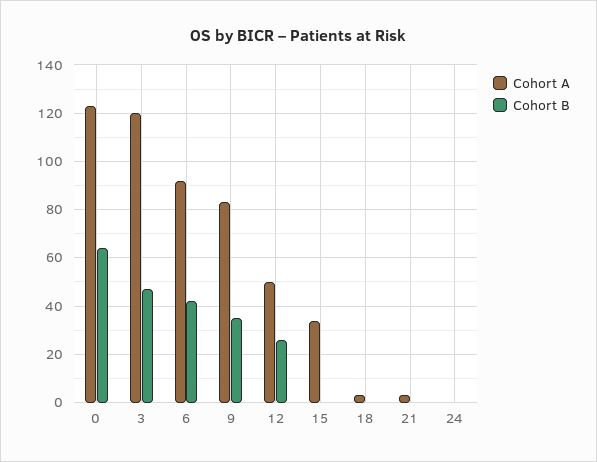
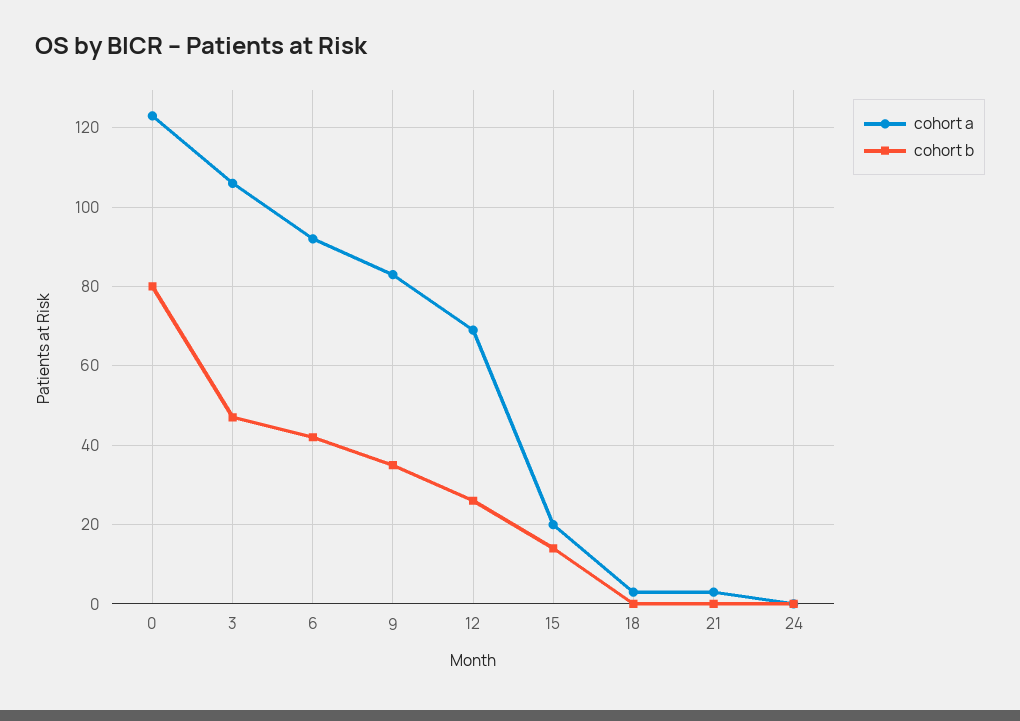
Cohort B, 0: 65 -> 80
Cohort A, 3: 120 -> 105
Cohort A, 12: 50 -> 70
Cohort A, 15: 35 -> 20
Cohort B, 15: 0 -> 15

